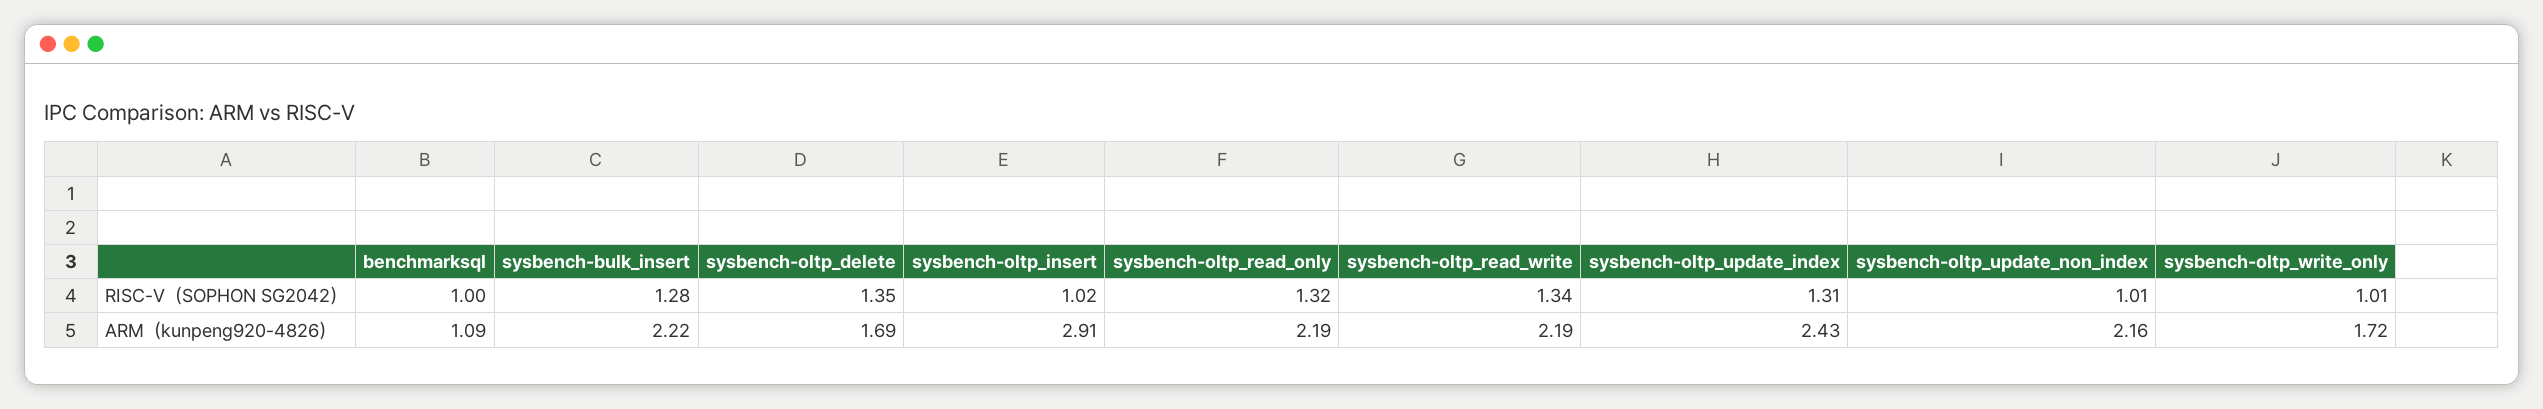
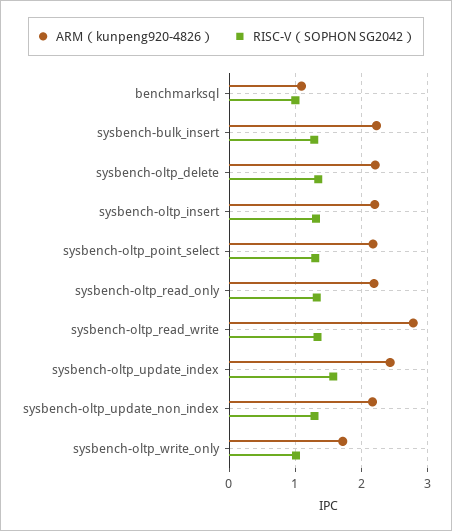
RISC-V（SOPHON SG2042）, sysbench-oltp_insert: 1.02 -> 1.3
RISC-V（SOPHON SG2042）, sysbench-oltp_update_index: 1.31 -> 1.6
RISC-V（SOPHON SG2042）, sysbench-oltp_update_non_index: 1.01 -> 1.3
ARM（kunpeng920-4826）, sysbench-oltp_delete: 1.69 -> 2.2
ARM（kunpeng920-4826）, sysbench-oltp_insert: 2.91 -> 2.2
ARM（kunpeng920-4826）, sysbench-oltp_read_write: 2.19 -> 2.8
ARM（kunpeng920-4826）, sysbench-oltp_point_select: none -> 2.2
RISC-V（SOPHON SG2042）, sysbench-oltp_point_select: none -> 1.3

